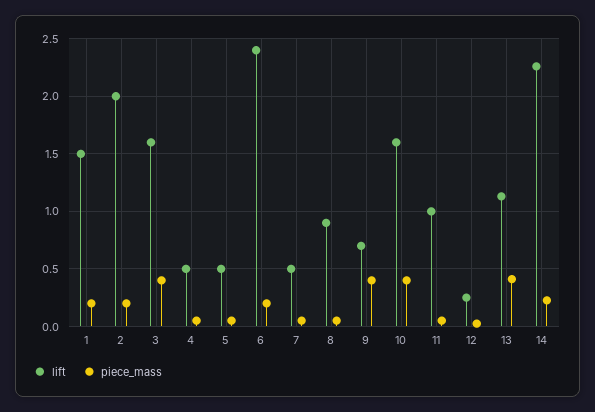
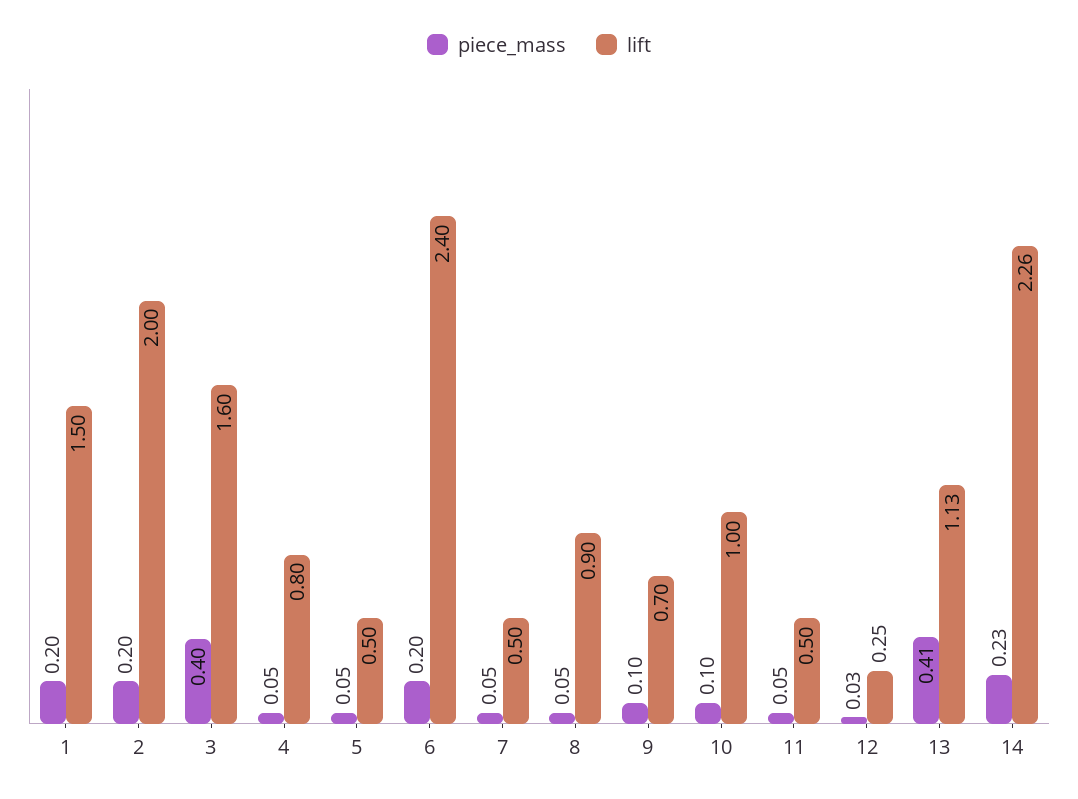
lift, 4: 0.5 -> 0.8
piece_mass, 9: 0.4 -> 0.1
lift, 10: 1.6 -> 1
piece_mass, 10: 0.4 -> 0.1
lift, 11: 1 -> 0.5

